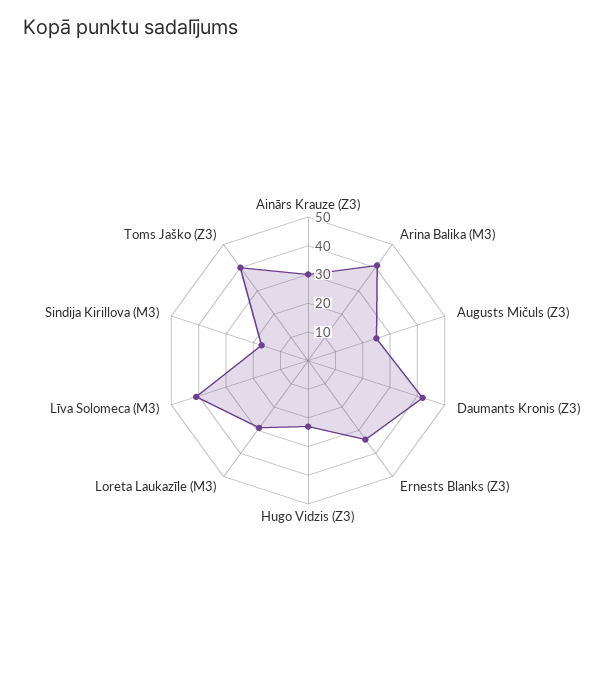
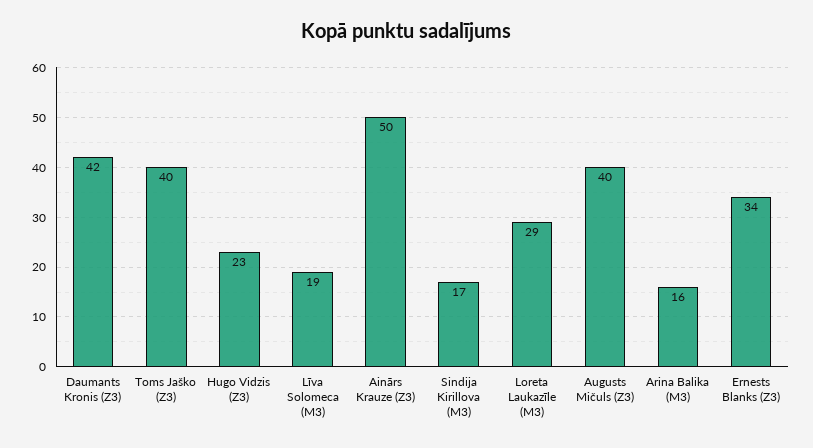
Ainārs Krauze (Z3): 30 -> 50
Arina Balika (M3): 40 -> 16
Augusts Mičuls (Z3): 25 -> 40
Līva Solomeca (M3): 40 -> 19

